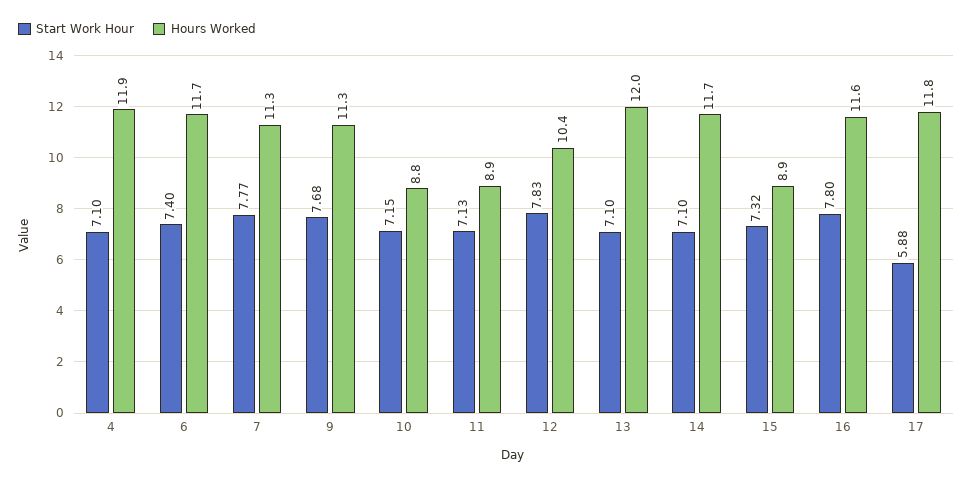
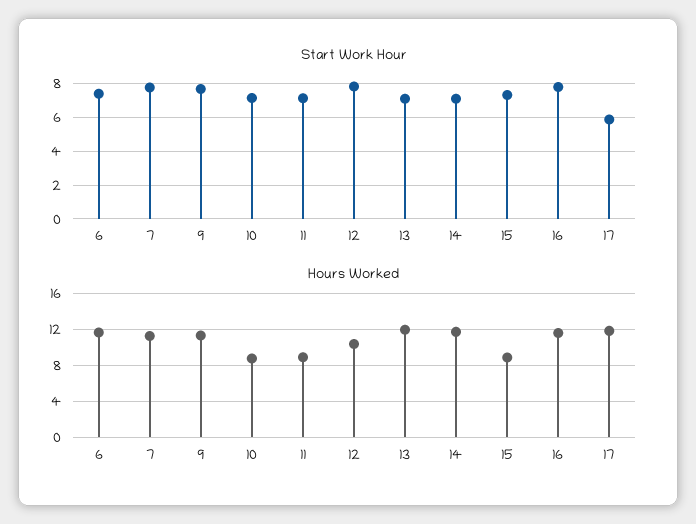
Start Work Hour, 4: 7.1 -> none
Hours Worked, 4: 11.9 -> none

